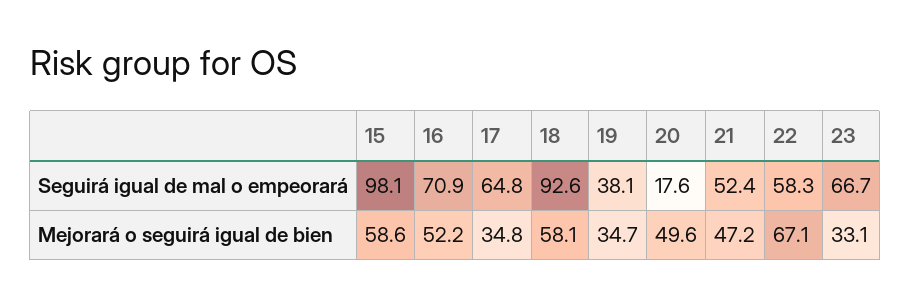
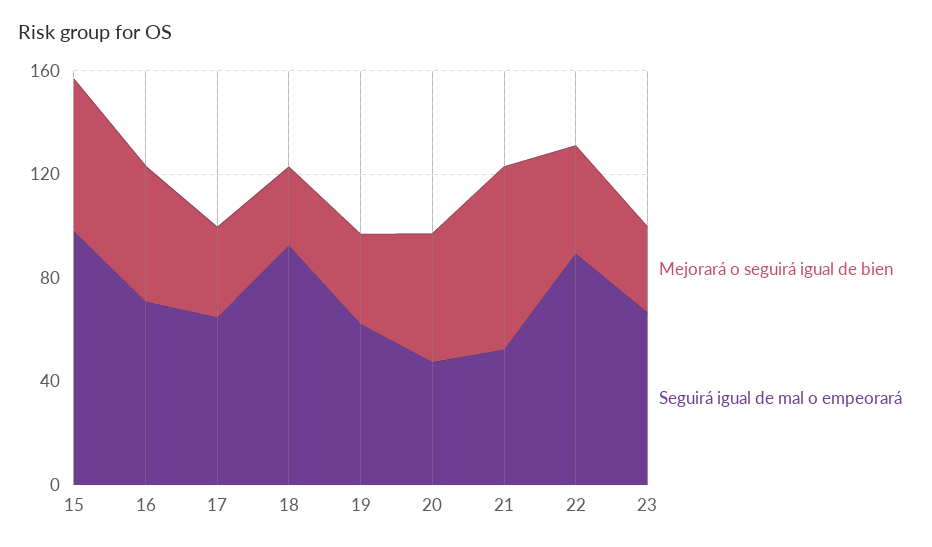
Seguirá igual de mal o empeorará, 19: 38.1 -> 60
Seguirá igual de mal o empeorará, 20: 17.6 -> 50
Seguirá igual de mal o empeorará, 22: 58.3 -> 90
Mejorará o seguirá igual de bien, 18: 58.1 -> 30
Mejorará o seguirá igual de bien, 21: 47.2 -> 70
Mejorará o seguirá igual de bien, 22: 67.1 -> 40

